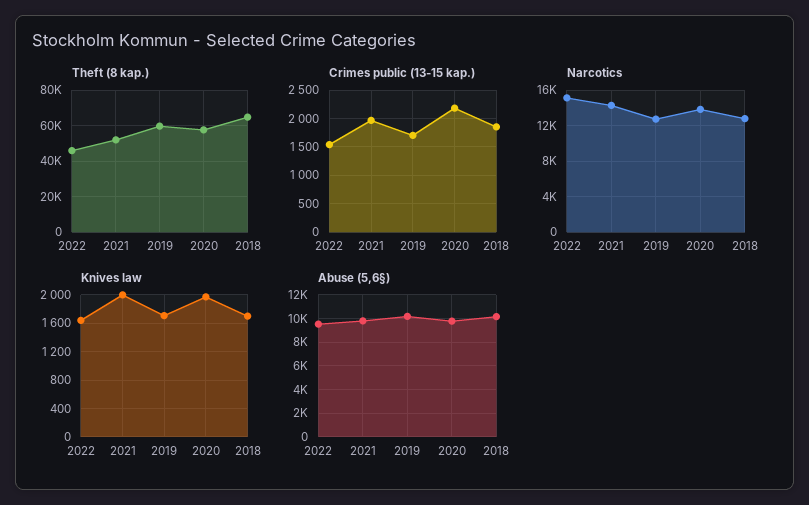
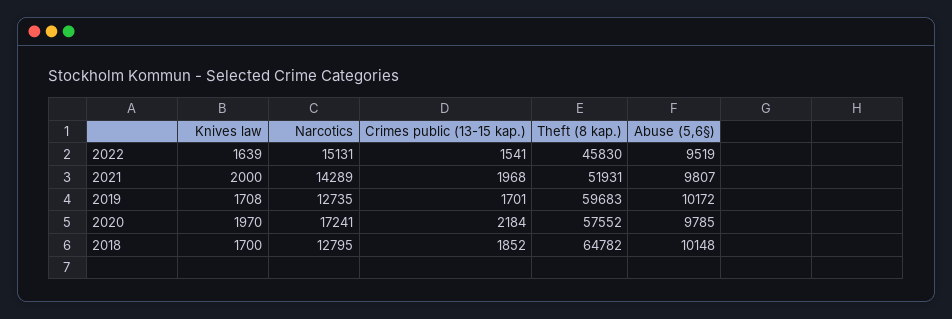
Narcotics, 2020: 14000 -> 17241

